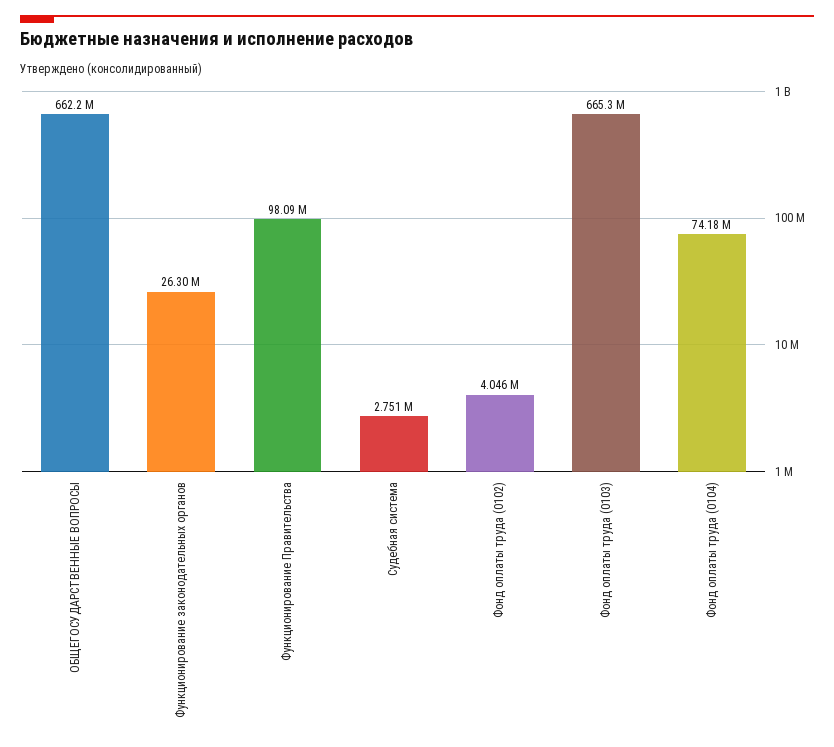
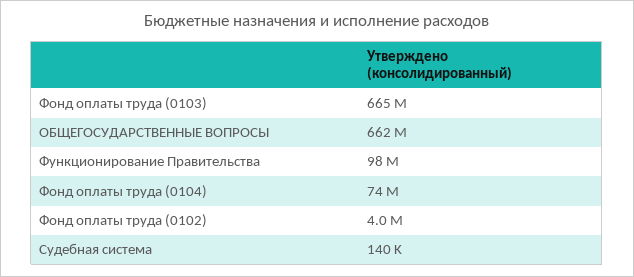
Функционирование законодательных органов: 26300000 -> none
Судебная система: 2751000 -> 140000

